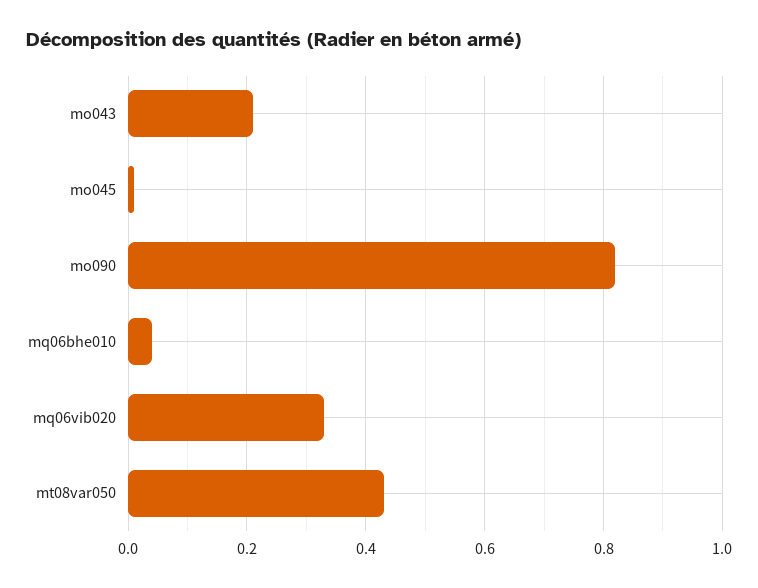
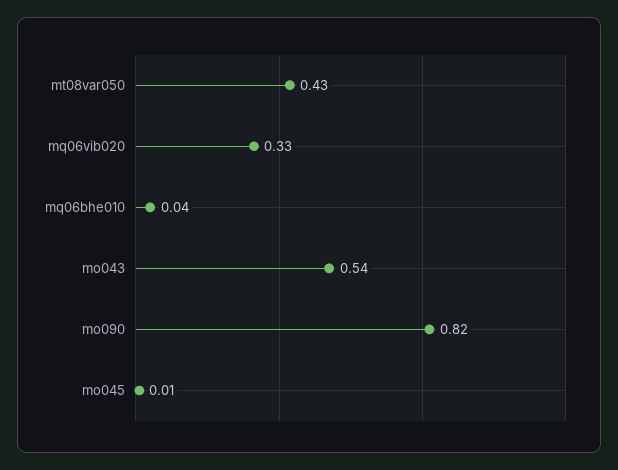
mo043: 0.2 -> 0.54

